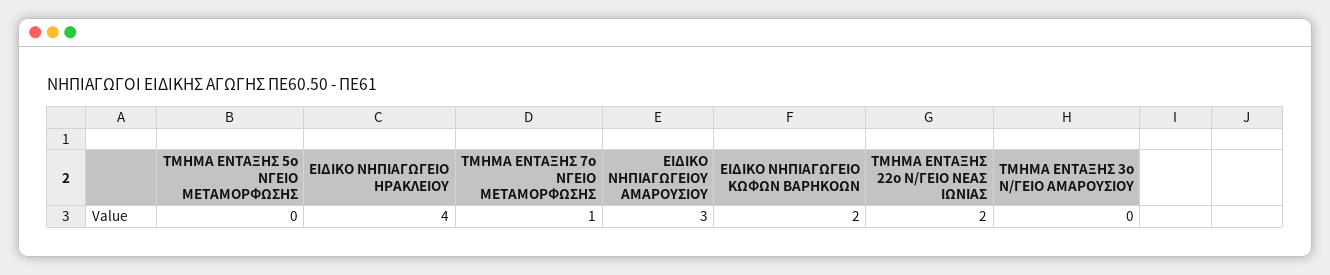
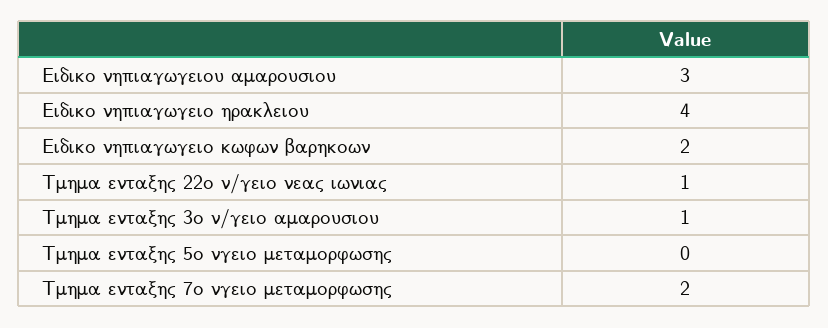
ΤΜΗΜΑ ΕΝΤΑΞΗΣ 7ο ΝΓΕΙΟ ΜΕΤΑΜΟΡΦΩΣΗΣ: 1 -> 2
ΤΜΗΜΑ ΕΝΤΑΞΗΣ 22ο Ν/ΓΕΙΟ ΝΕΑΣ ΙΩΝΙΑΣ: 2 -> 1
ΤΜΗΜΑ ΕΝΤΑΞΗΣ 3ο Ν/ΓΕΙΟ ΑΜΑΡΟΥΣΙΟΥ: 0 -> 1

